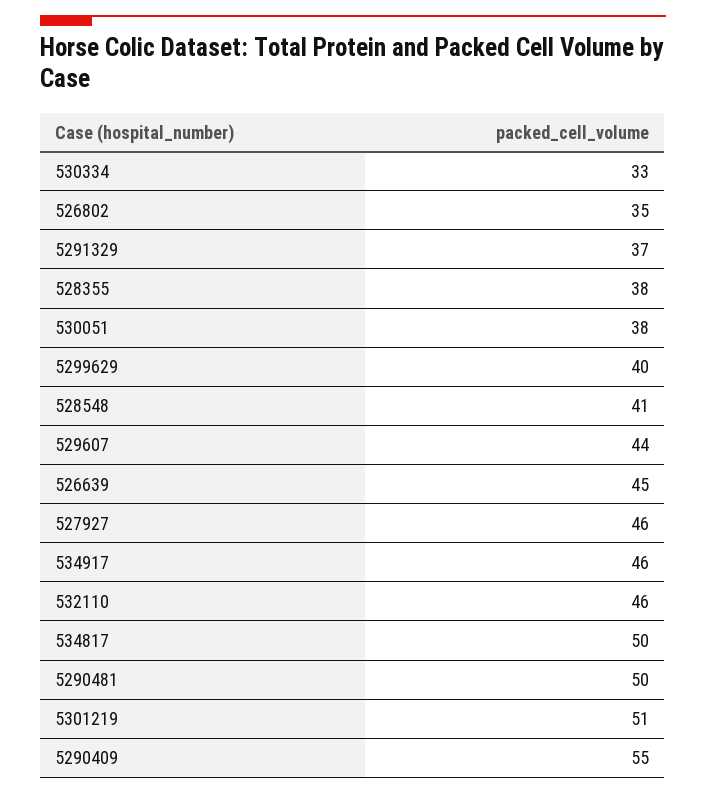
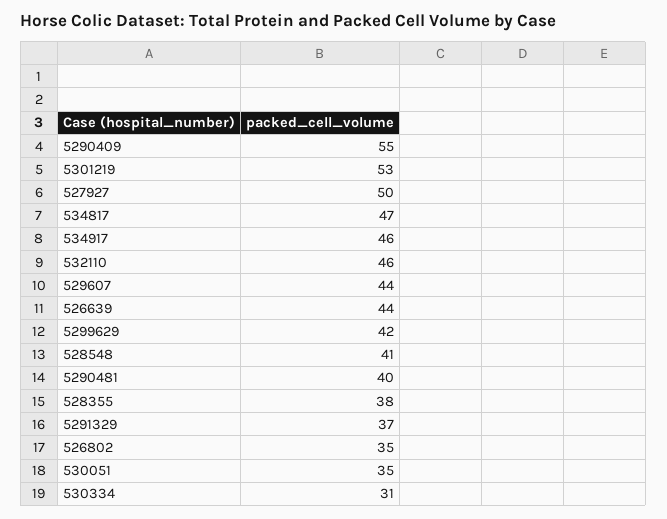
530334: 33 -> 31
530051: 38 -> 35
5299629: 40 -> 42
526639: 45 -> 44
527927: 46 -> 50
534817: 50 -> 47
5290481: 50 -> 40
5301219: 51 -> 53

